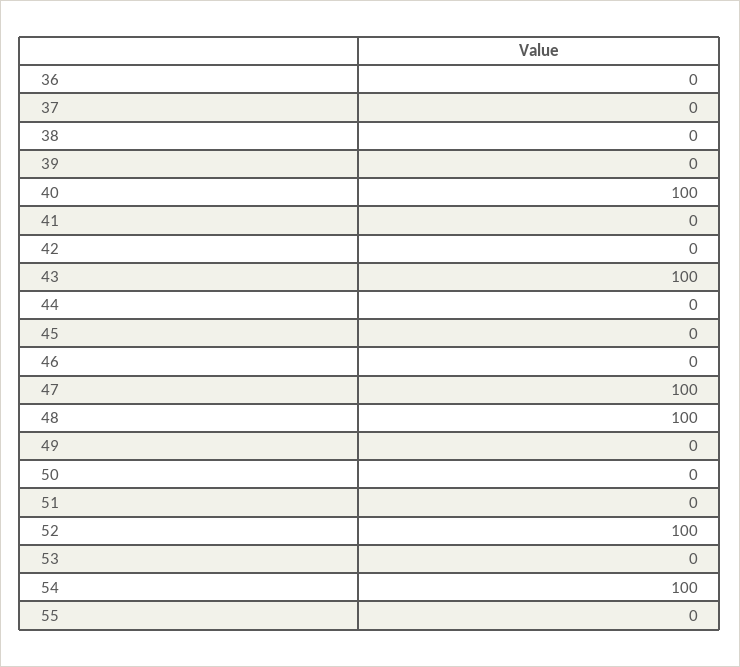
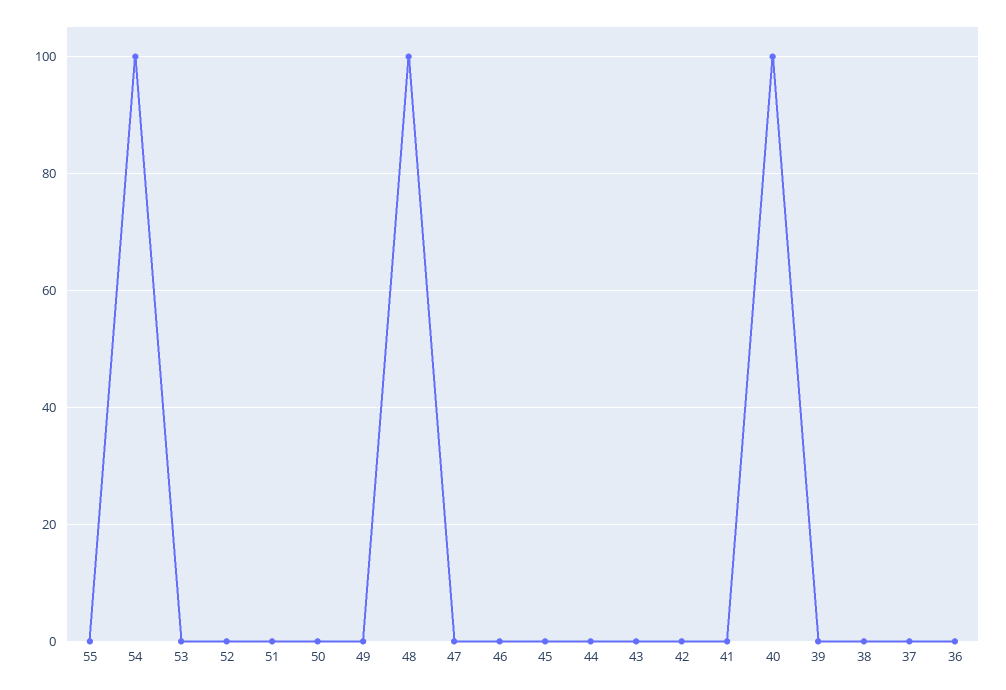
43: 100 -> 0
47: 100 -> 0
52: 100 -> 0

